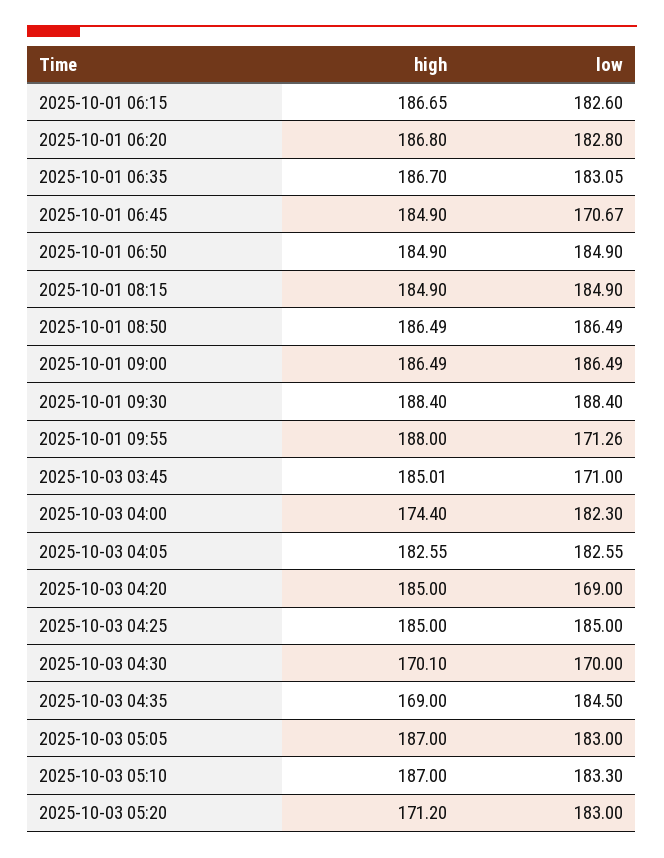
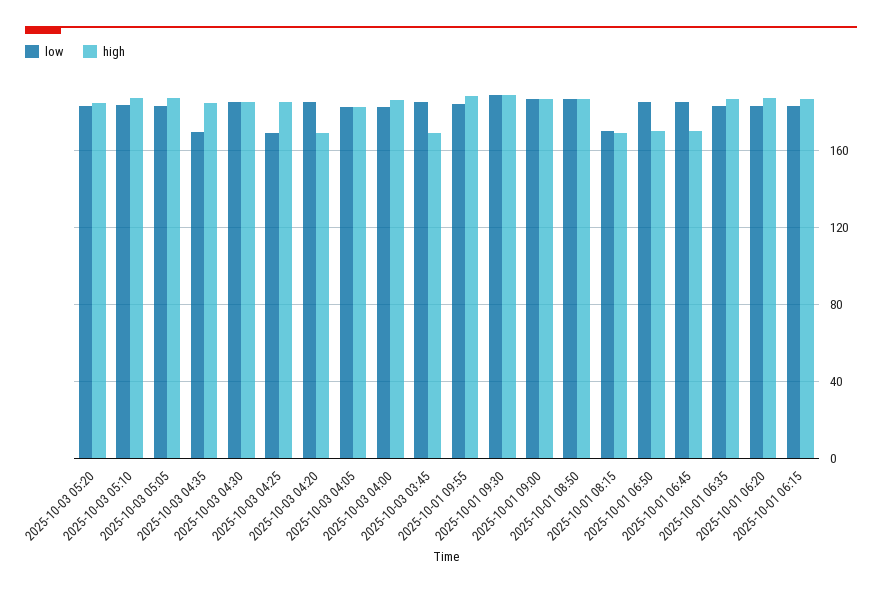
high, 2025-10-01 06:45: 184.9 -> 170
low, 2025-10-01 06:45: 170.67 -> 185
high, 2025-10-01 06:50: 184.9 -> 170
high, 2025-10-01 08:15: 184.9 -> 170
low, 2025-10-01 08:15: 184.9 -> 170
low, 2025-10-01 09:55: 171.26 -> 185
high, 2025-10-03 03:45: 185.01 -> 170
low, 2025-10-03 03:45: 171 -> 185
high, 2025-10-03 04:00: 174.4 -> 185
high, 2025-10-03 04:20: 185 -> 170
low, 2025-10-03 04:20: 169 -> 185
low, 2025-10-03 04:25: 185 -> 170
high, 2025-10-03 04:30: 170.1 -> 185
low, 2025-10-03 04:30: 170 -> 185
high, 2025-10-03 04:35: 169 -> 185
low, 2025-10-03 04:35: 184.5 -> 170
high, 2025-10-03 05:20: 171.2 -> 185

